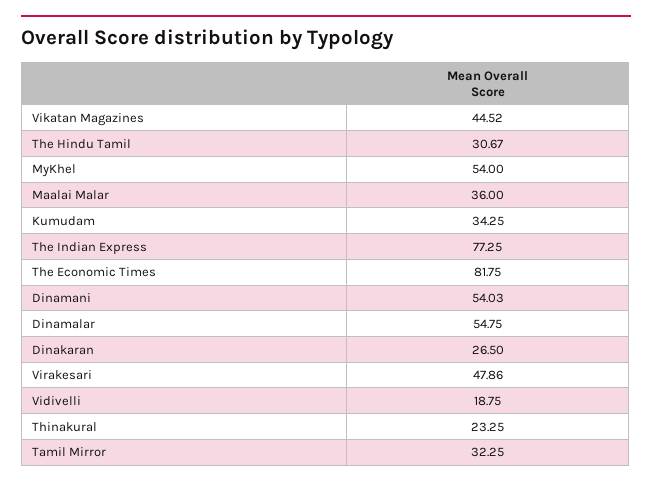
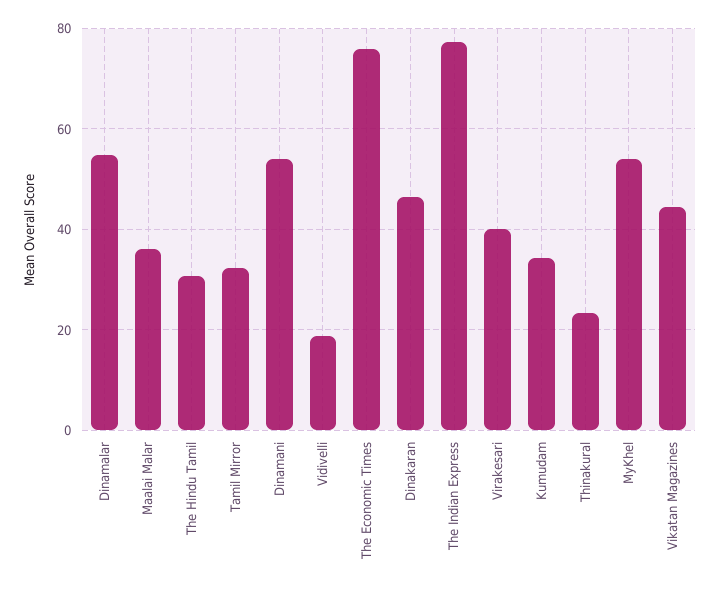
The Economic Times: 81.75 -> 76
Dinakaran: 26.5 -> 46
Virakesari: 47.86 -> 40

